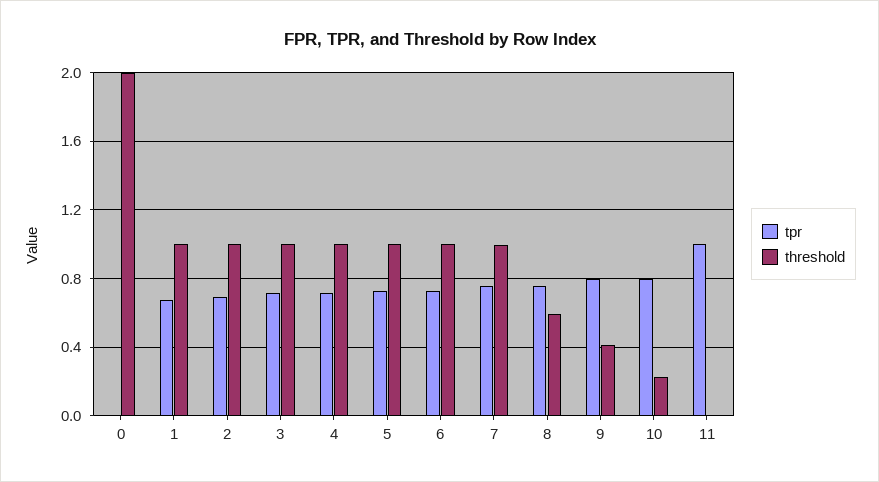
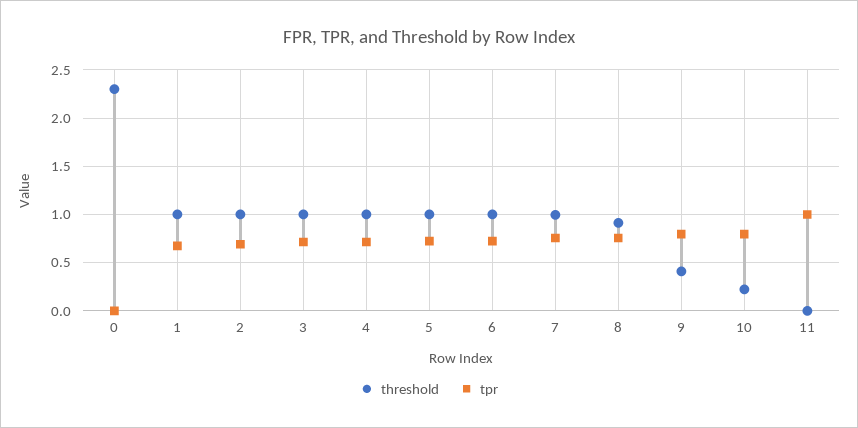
threshold, 0: 2 -> 2.3
threshold, 8: 0.6 -> 0.9

